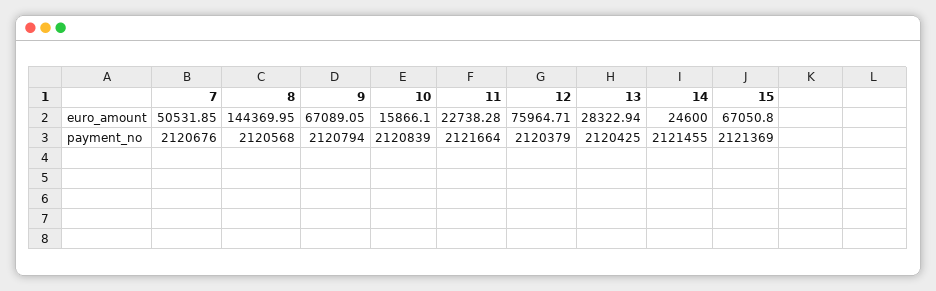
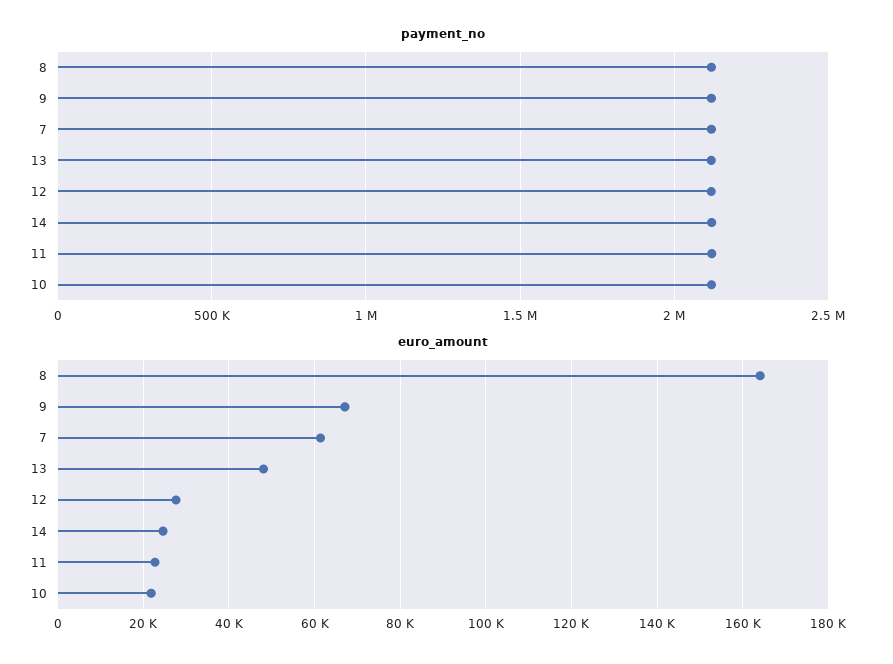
euro_amount, 7: 50531.85 -> 62000
euro_amount, 8: 144369.95 -> 164000
euro_amount, 10: 15866.1 -> 22000
euro_amount, 12: 75964.71 -> 28000
euro_amount, 13: 28322.94 -> 48000
euro_amount, 15: 67050.8 -> none
payment_no, 15: 2121369 -> none

